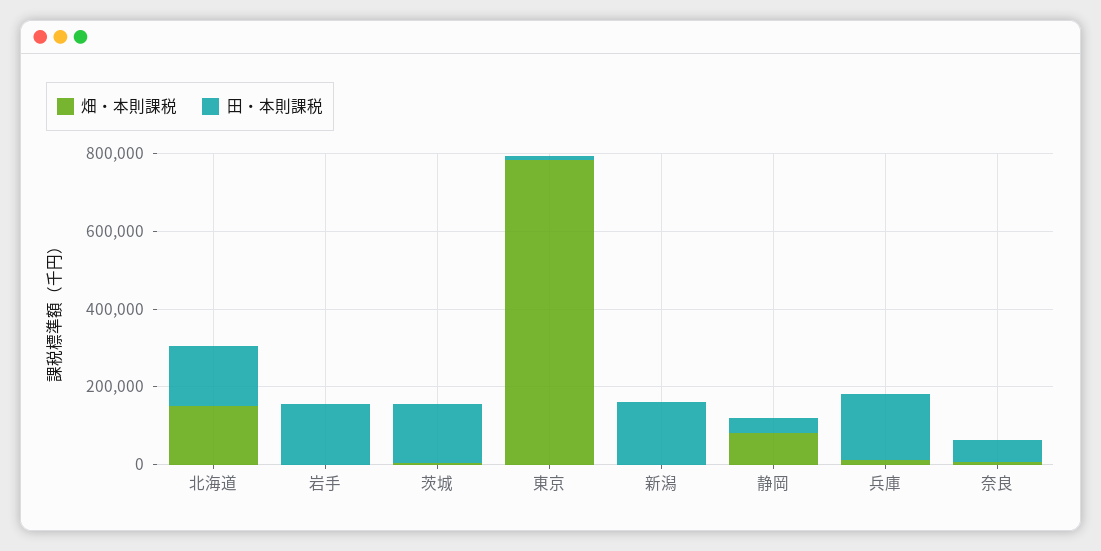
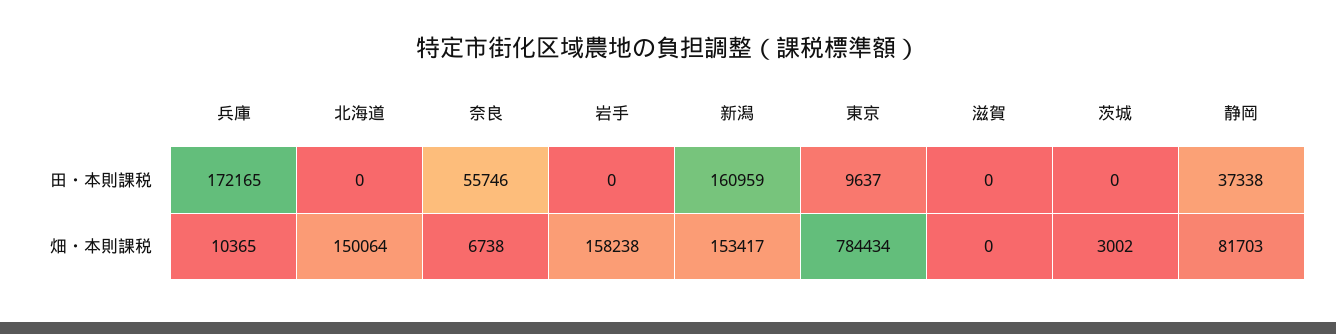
田・本則課税, 北海道: 150000 -> 0
畑・本則課税, 岩手: 0 -> 158238
田・本則課税, 岩手: 150000 -> 0
田・本則課税, 茨城: 150000 -> 0
畑・本則課税, 新潟: 0 -> 153417
田・本則課税, 滋賀: none -> 0
畑・本則課税, 滋賀: none -> 0

